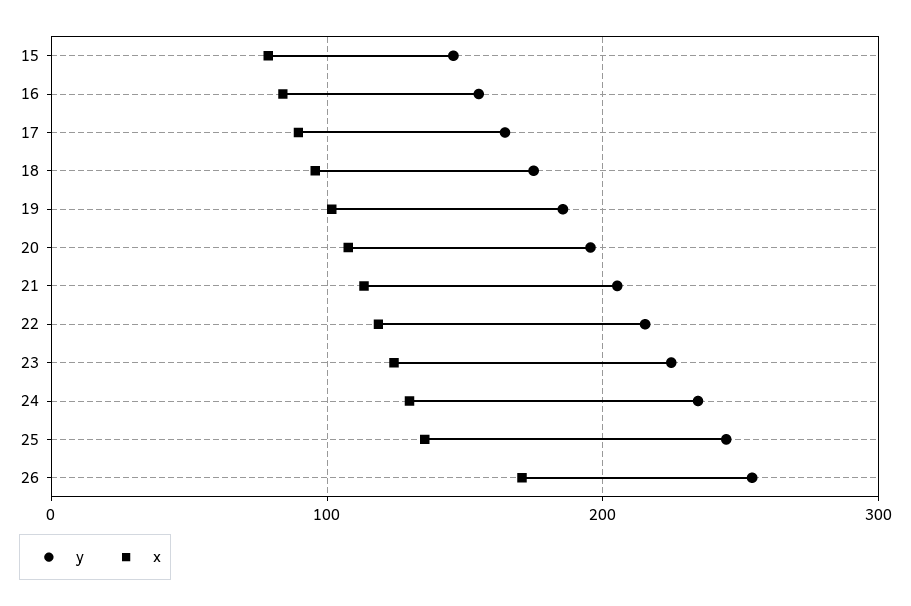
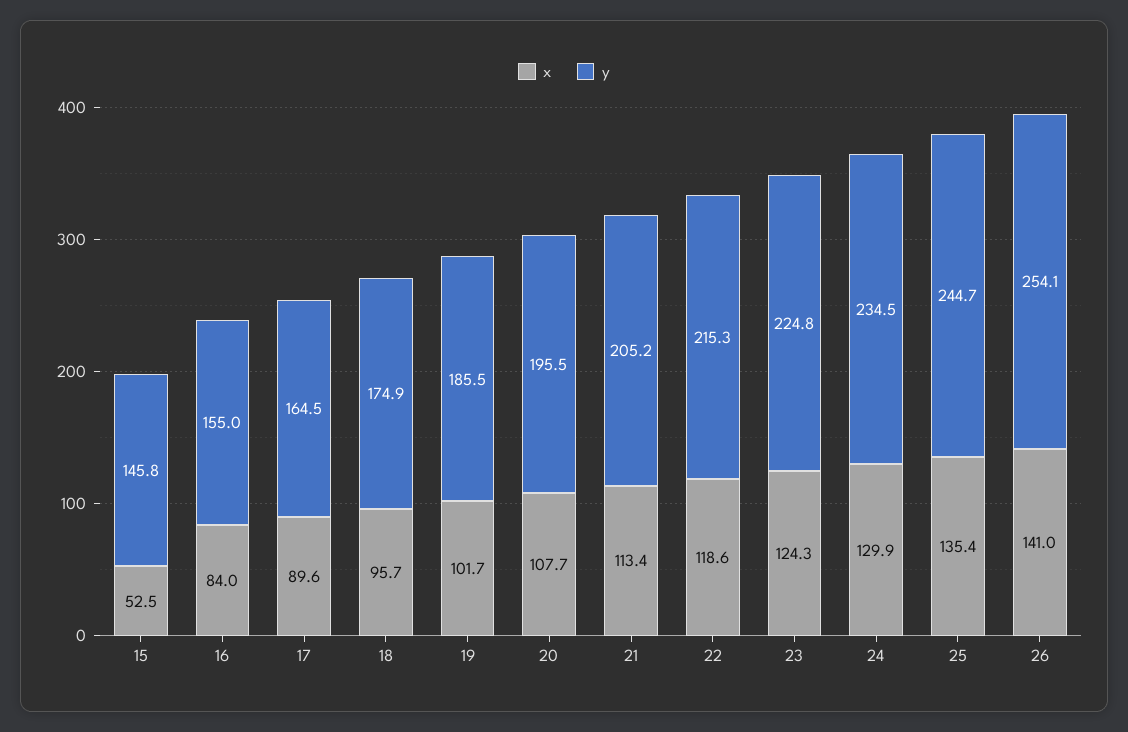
x, 15: 80 -> 52.5
x, 26: 170 -> 141

